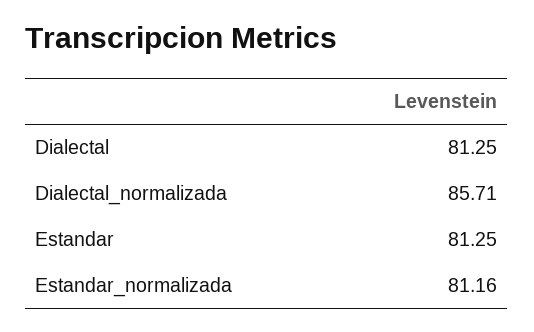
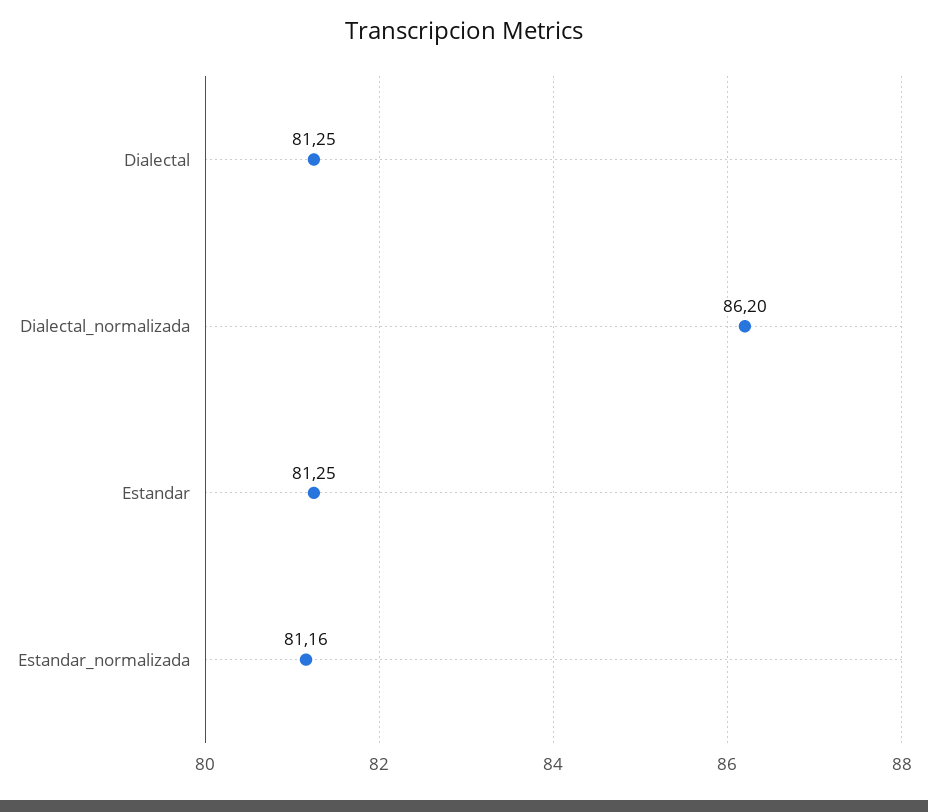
Dialectal_normalizada: 85.71 -> 86.2

